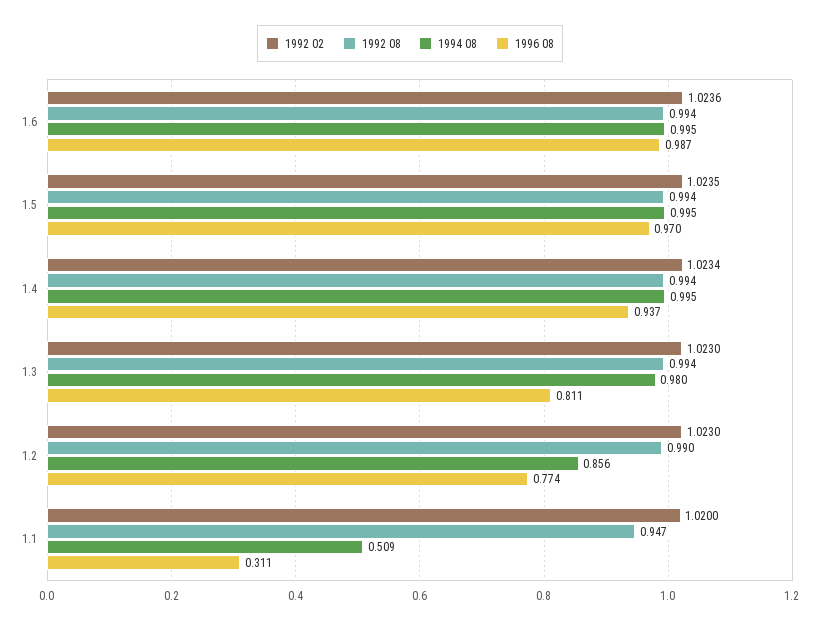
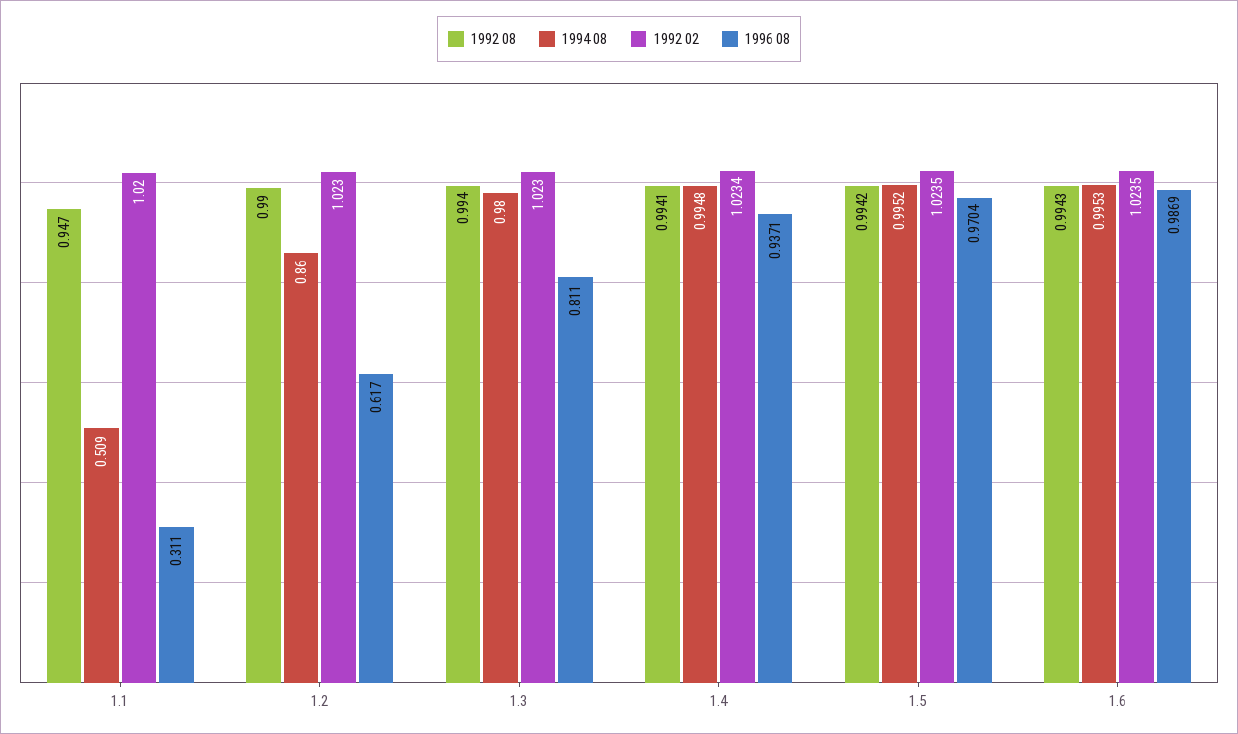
1992 02, 1.6: 1.0236 -> 1.0235
1994 08, 1.2: 0.856 -> 0.86
1996 08, 1.2: 0.774 -> 0.617

